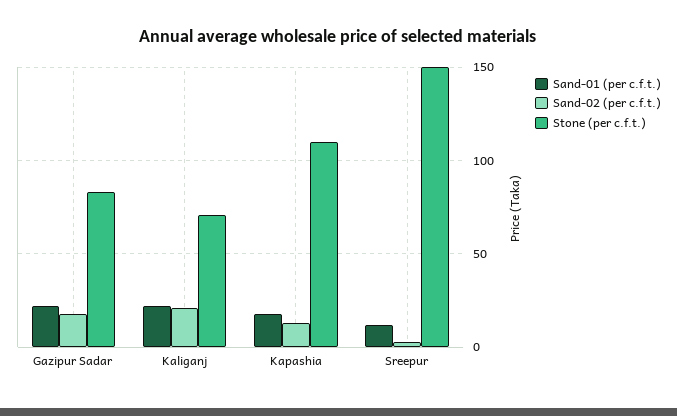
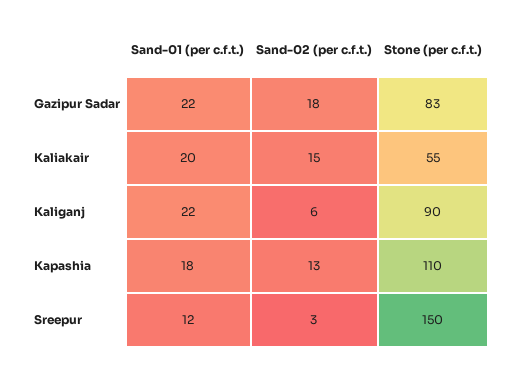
Sand-02 (per c.f.t.), Kaliganj: 20 -> 6
Stone (per c.f.t.), Kaliganj: 70 -> 90
Sand-01 (per c.f.t.), Kaliakair: none -> 20
Sand-02 (per c.f.t.), Kaliakair: none -> 15
Stone (per c.f.t.), Kaliakair: none -> 55

